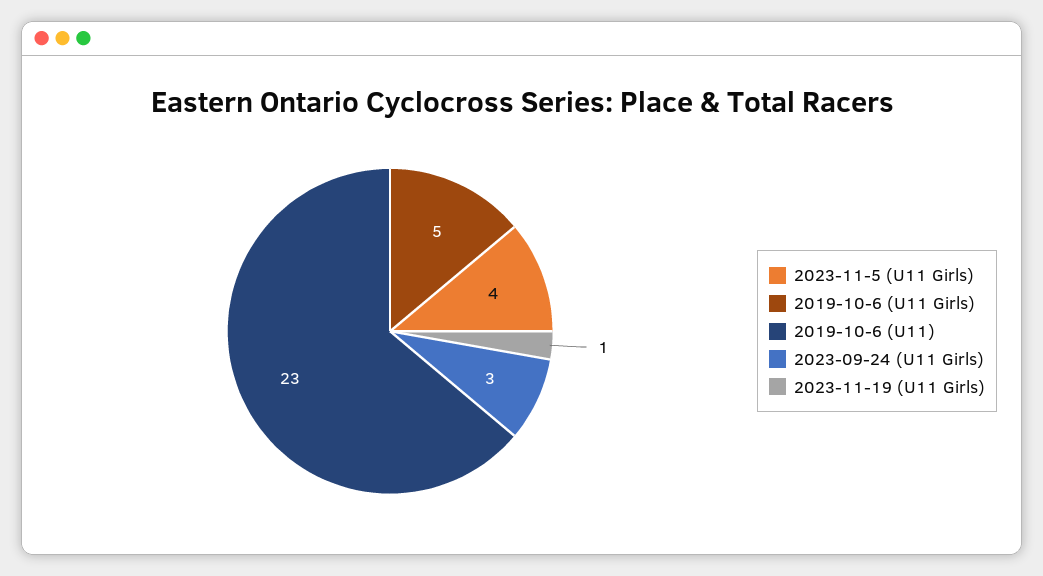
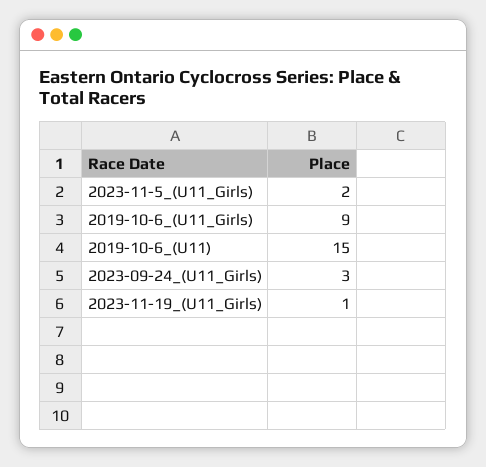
2023-11-5 (U11 Girls): 4 -> 2
2019-10-6 (U11 Girls): 5 -> 9
2019-10-6 (U11): 23 -> 15

